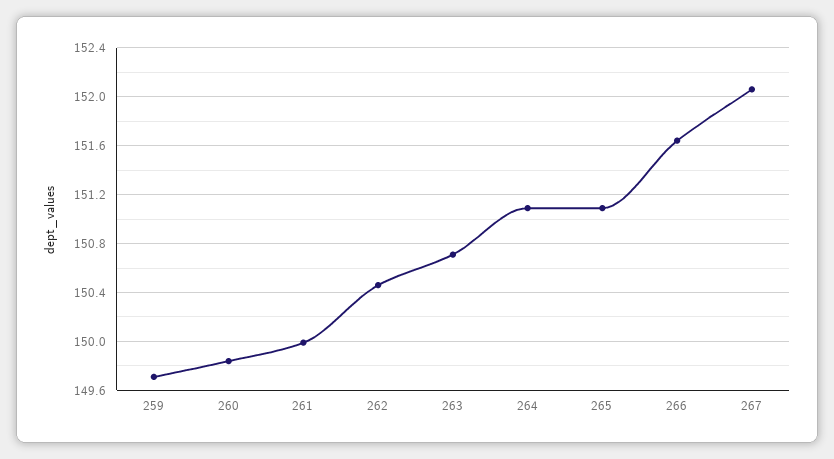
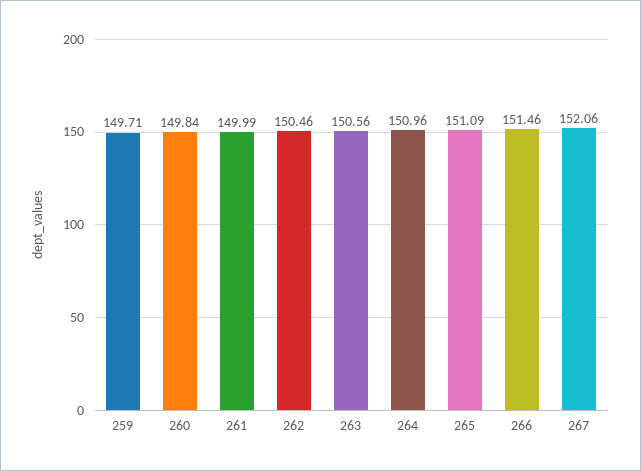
263: 150.7 -> 150.56
264: 151.1 -> 150.96
266: 151.65 -> 151.46

